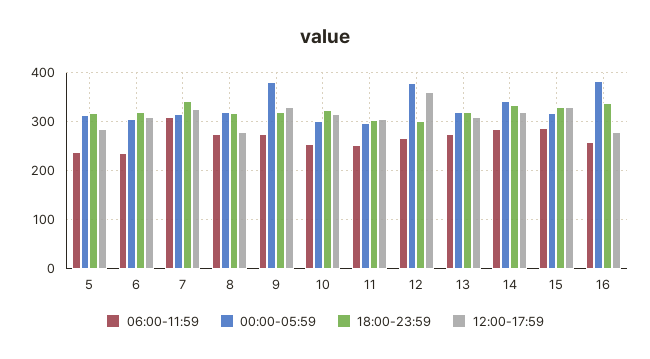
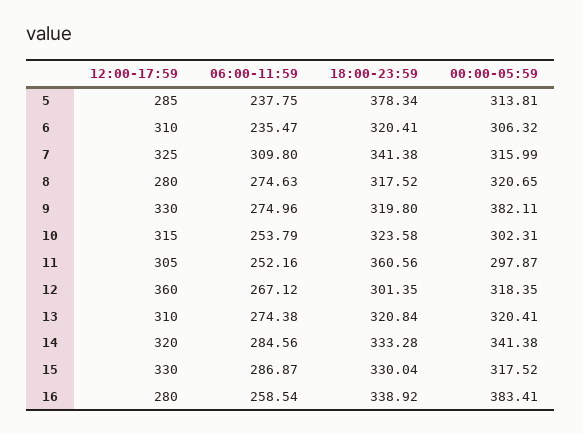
18:00-23:59, 5: 320 -> 378.34
18:00-23:59, 11: 300 -> 360.56
00:00-05:59, 12: 380 -> 318.35

